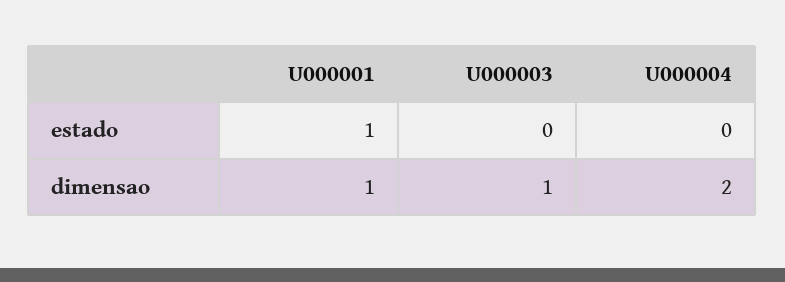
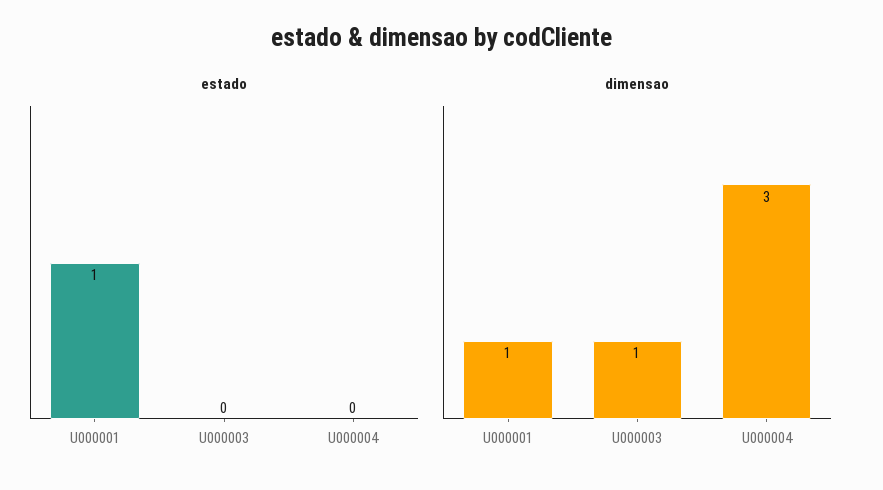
dimensao, U000004: 2 -> 3

